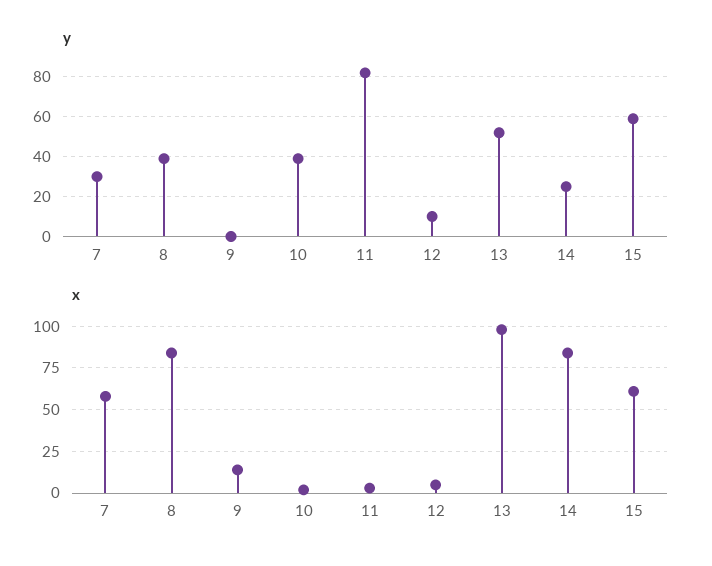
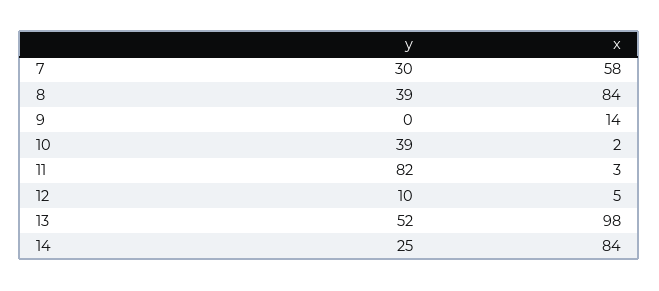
y, 15: 60 -> none
x, 15: 60 -> none

